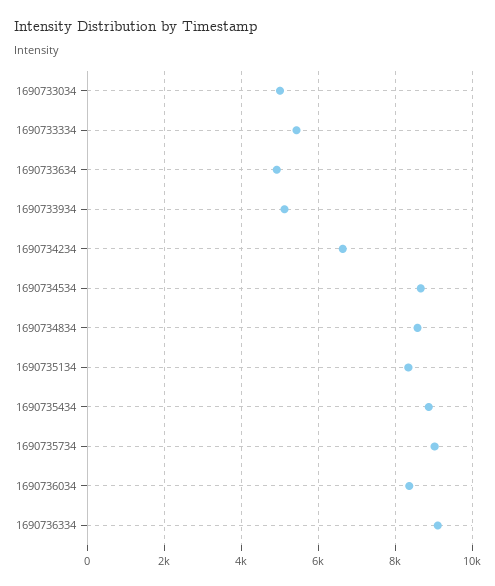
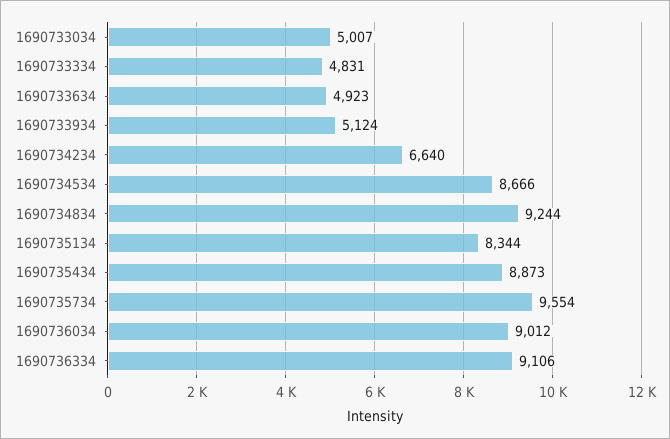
1690733334: 5400 -> 4831
1690734834: 8600 -> 9244
1690735734: 9000 -> 9554
1690736034: 8400 -> 9012

